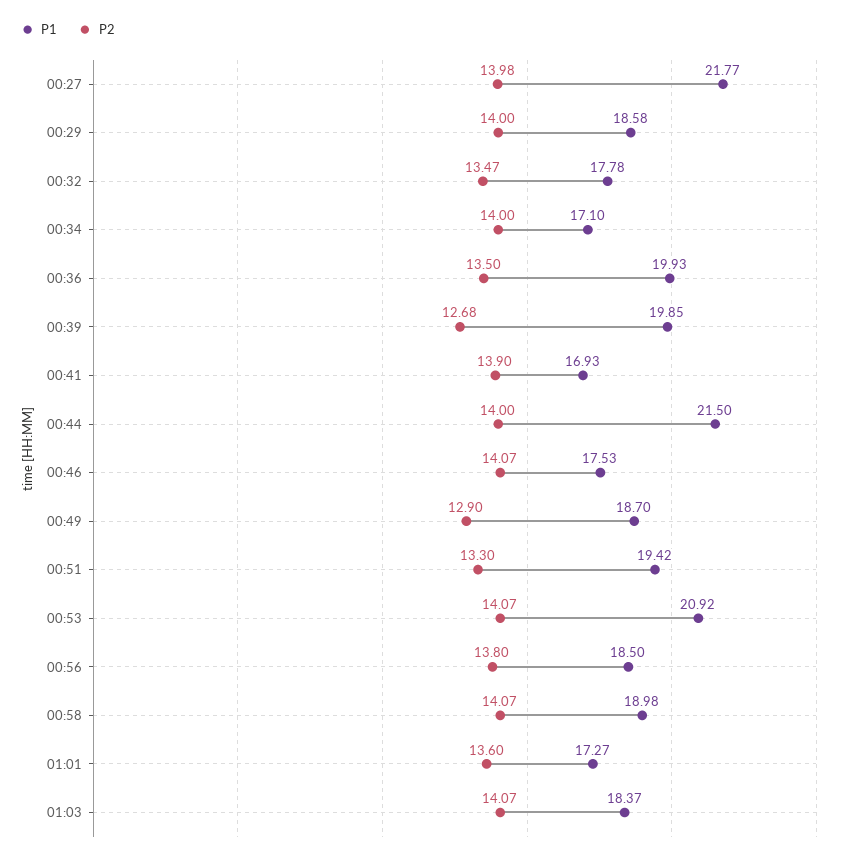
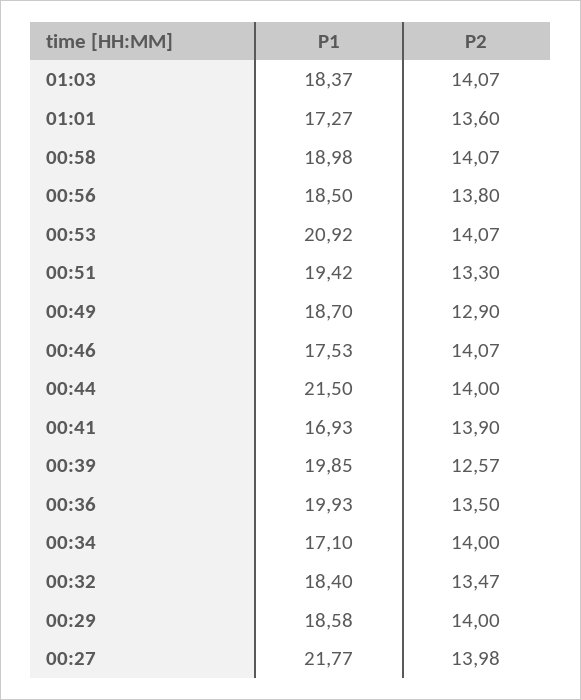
P1, 00:32: 17.78 -> 18.4
P2, 00:39: 12.68 -> 12.57

